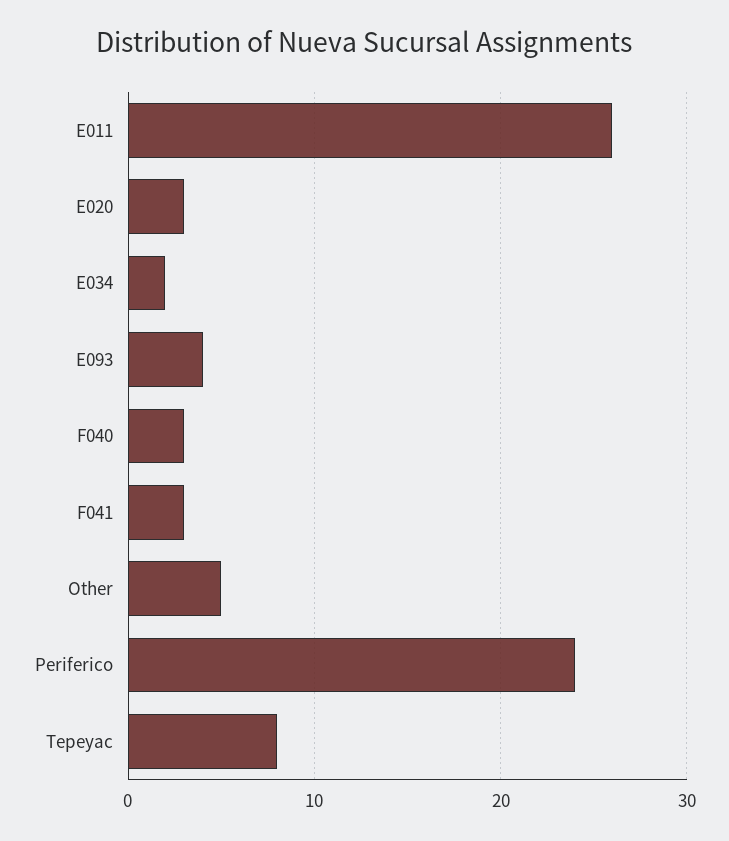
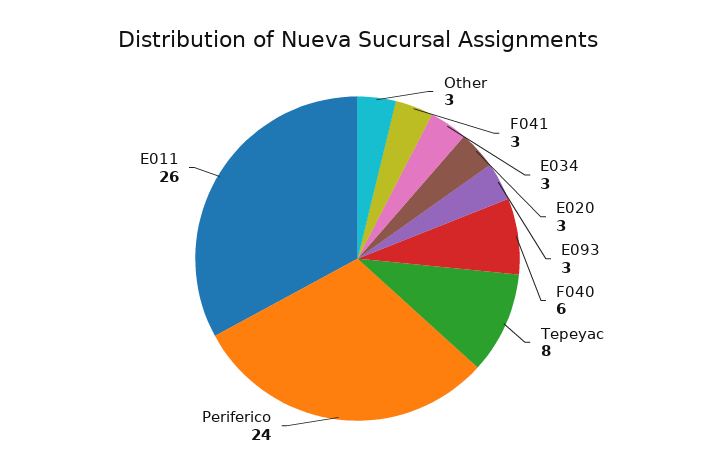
E034: 2 -> 3
E093: 4 -> 3
F040: 3 -> 6
Other: 5 -> 3

